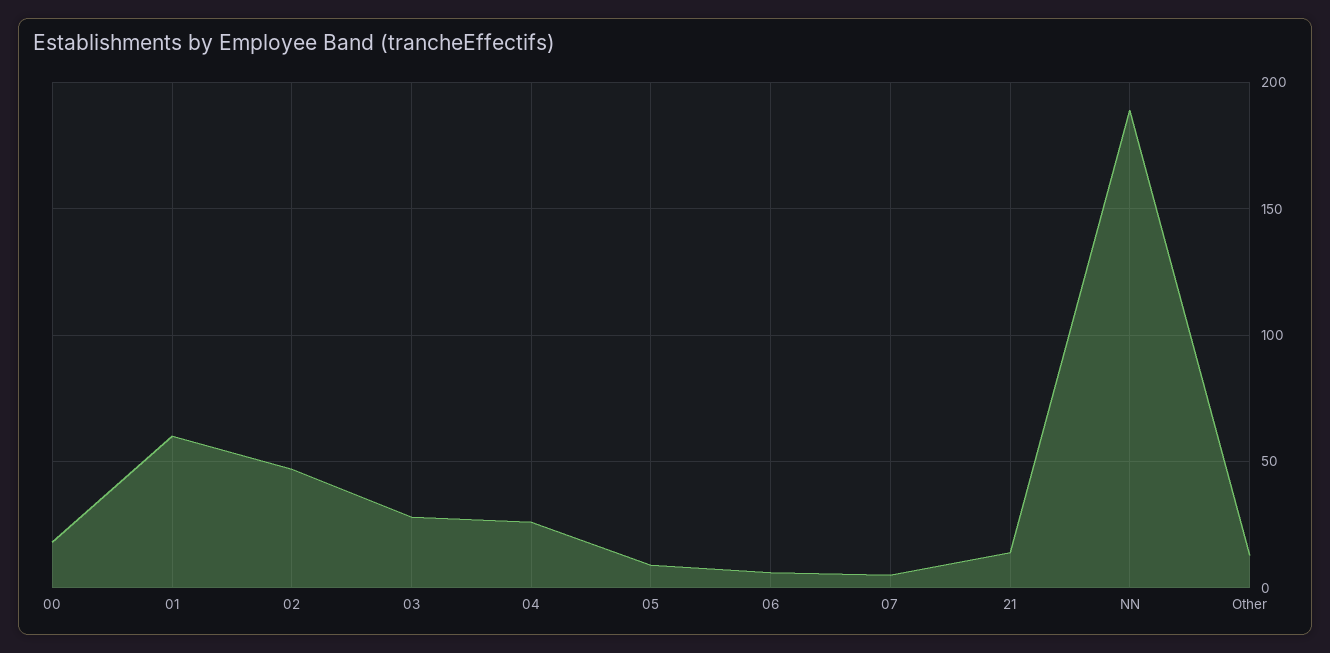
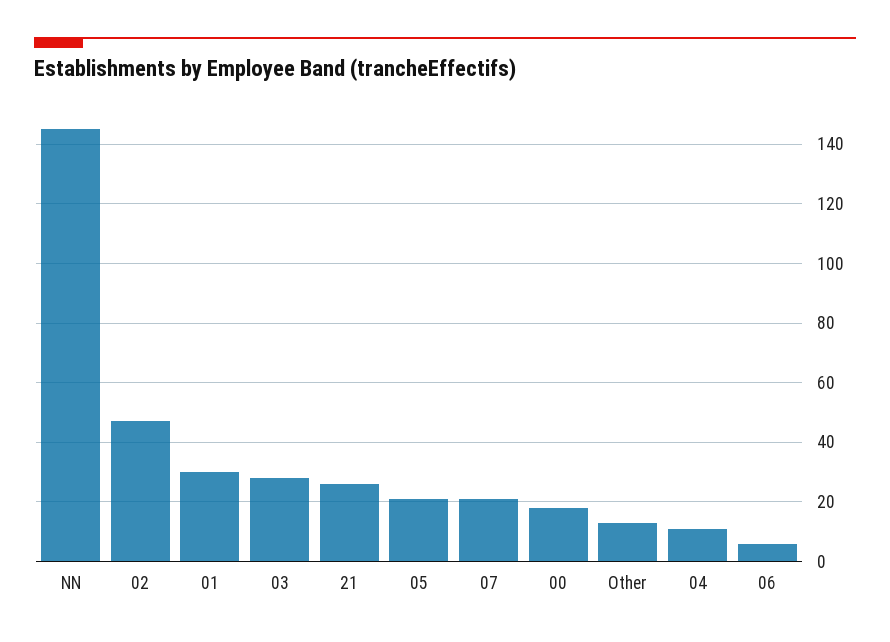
01: 60 -> 30
04: 25 -> 10
05: 10 -> 20
07: 5 -> 20
21: 15 -> 25
NN: 190 -> 145

